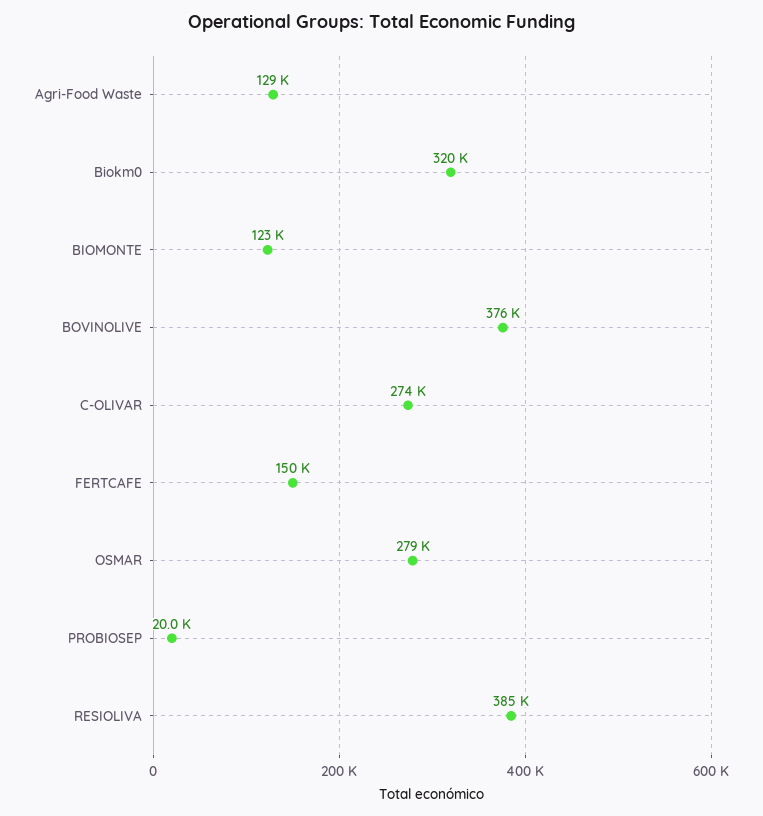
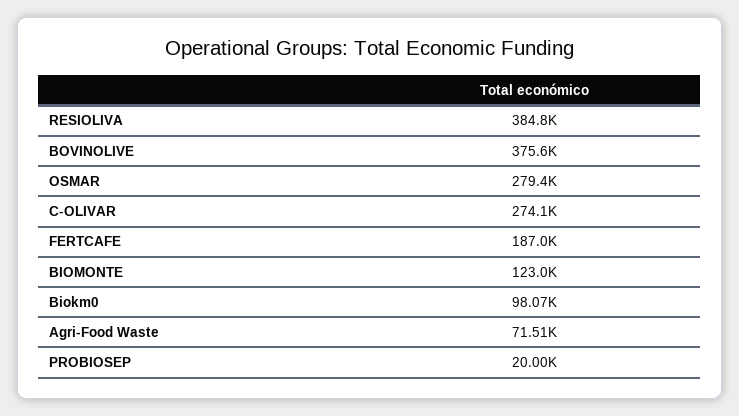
Agri-Food Waste: 129000 -> 71510
Biokm0: 320000 -> 98070
FERTCAFE: 150000 -> 187000

